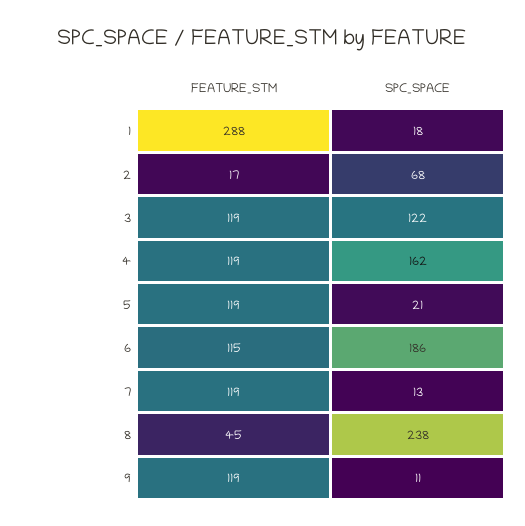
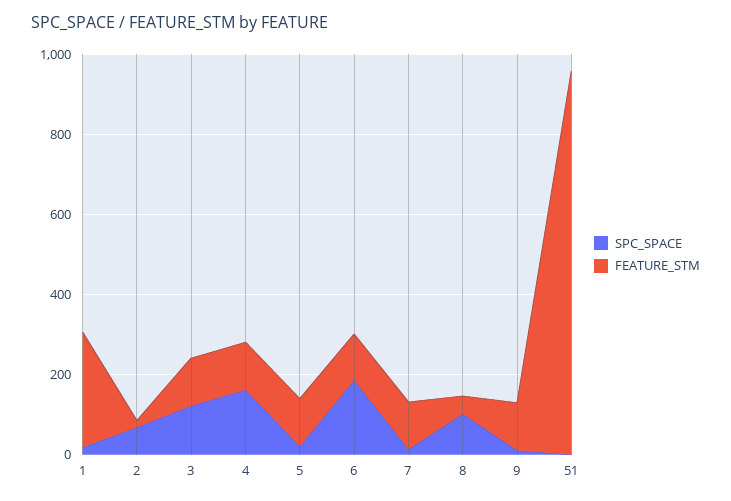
SPC_SPACE, 8: 238 -> 100
SPC_SPACE, 51: none -> 0
FEATURE_STM, 51: none -> 950

